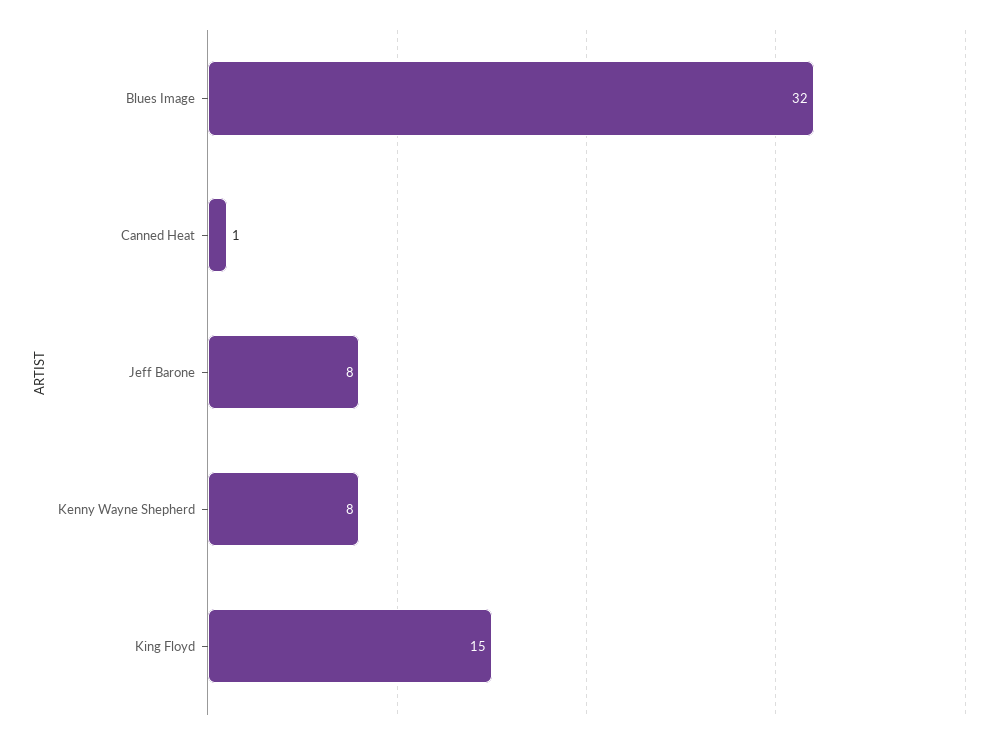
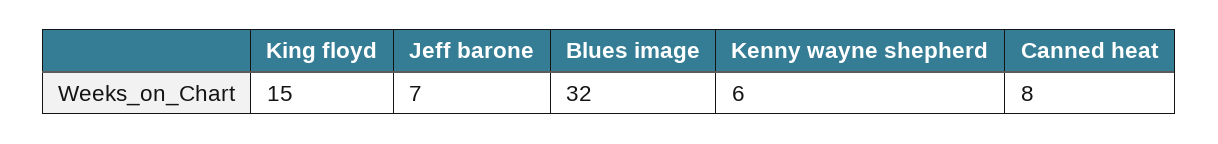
Canned Heat: 1 -> 8
Jeff Barone: 8 -> 7
Kenny Wayne Shepherd: 8 -> 6

